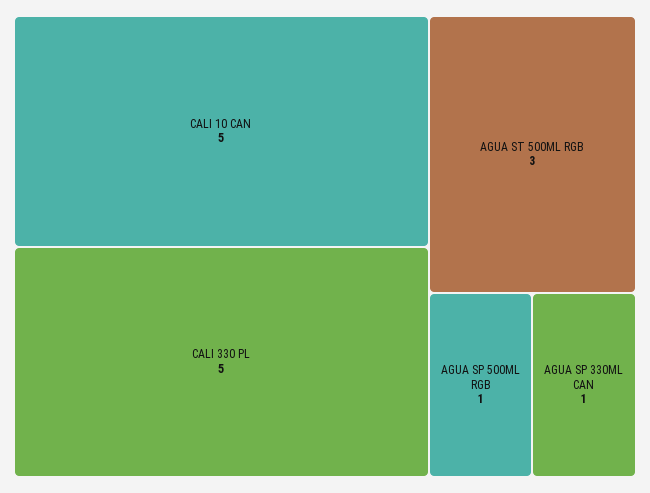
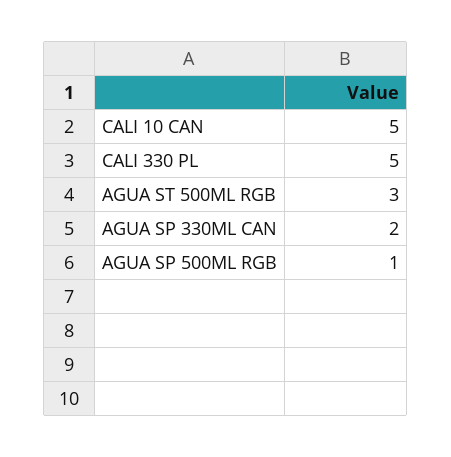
AGUA SP 330ML CAN: 1 -> 2

